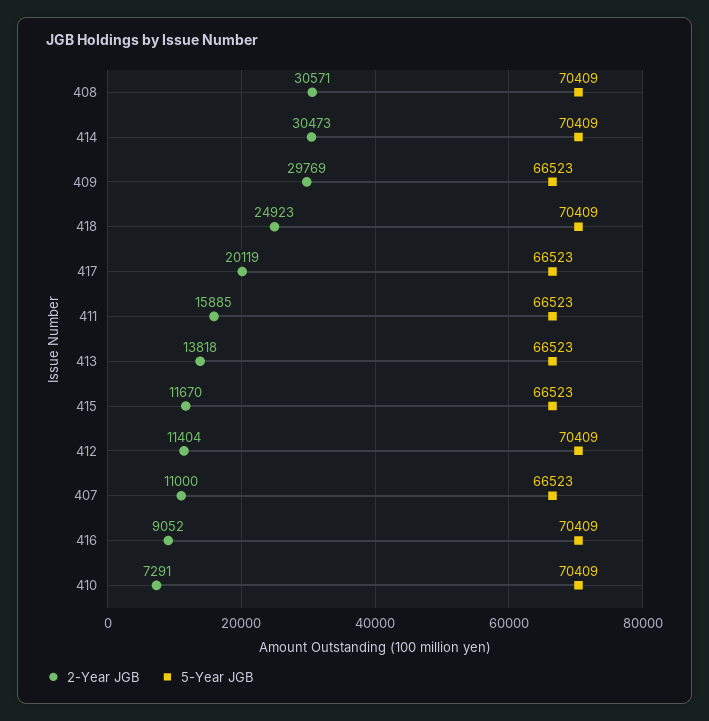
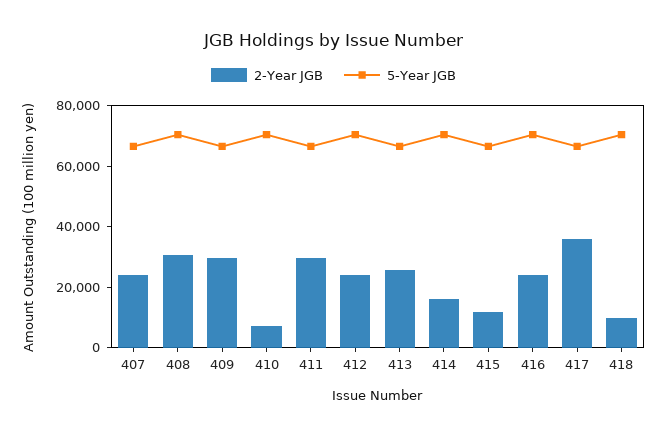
2-Year JGB, 414: 30473 -> 15000
2-Year JGB, 418: 24923 -> 10000
2-Year JGB, 417: 20119 -> 35000
2-Year JGB, 411: 15885 -> 30000
2-Year JGB, 413: 13818 -> 25000
2-Year JGB, 412: 11404 -> 25000
2-Year JGB, 407: 11000 -> 25000
2-Year JGB, 416: 9052 -> 25000

